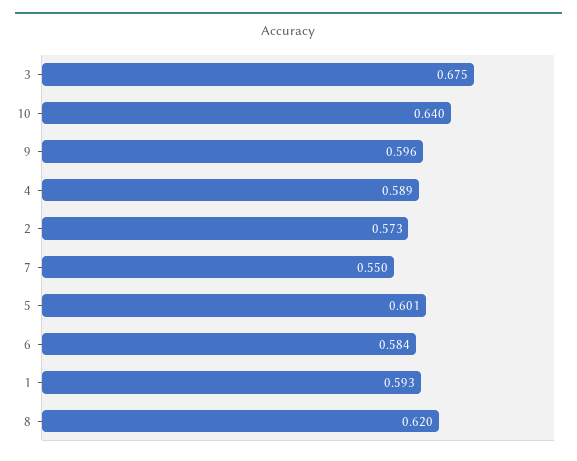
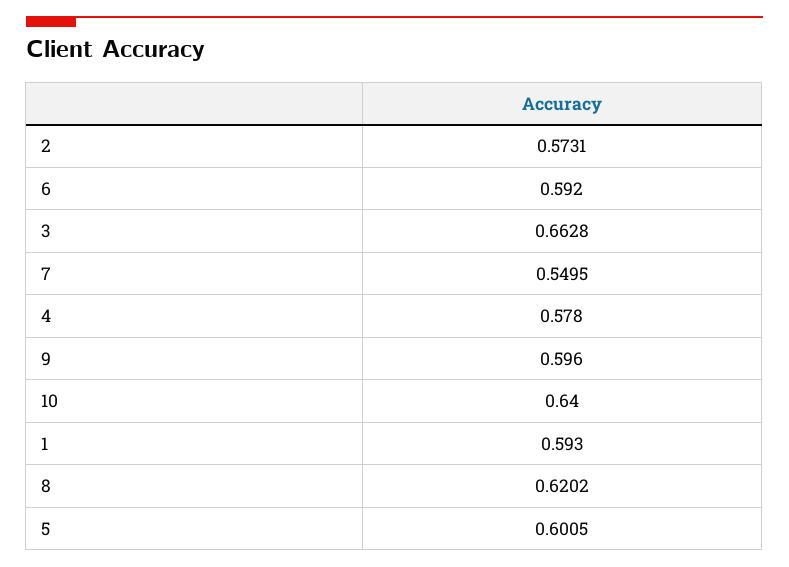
3: 0.675 -> 0.6628
4: 0.589 -> 0.578
6: 0.584 -> 0.592

